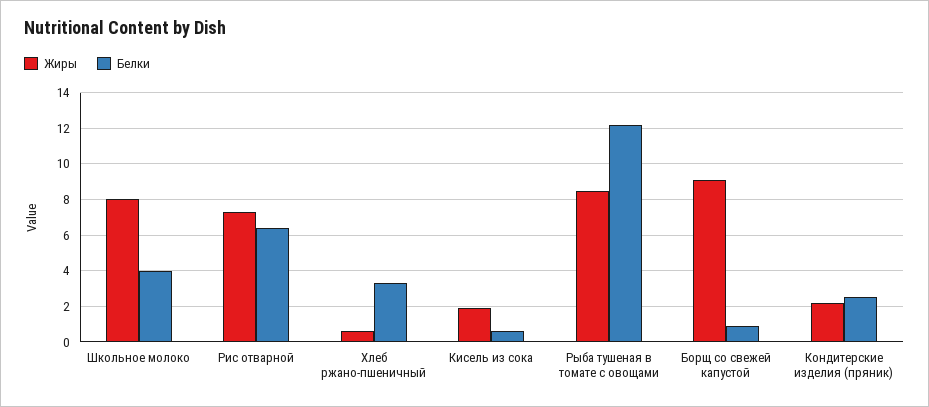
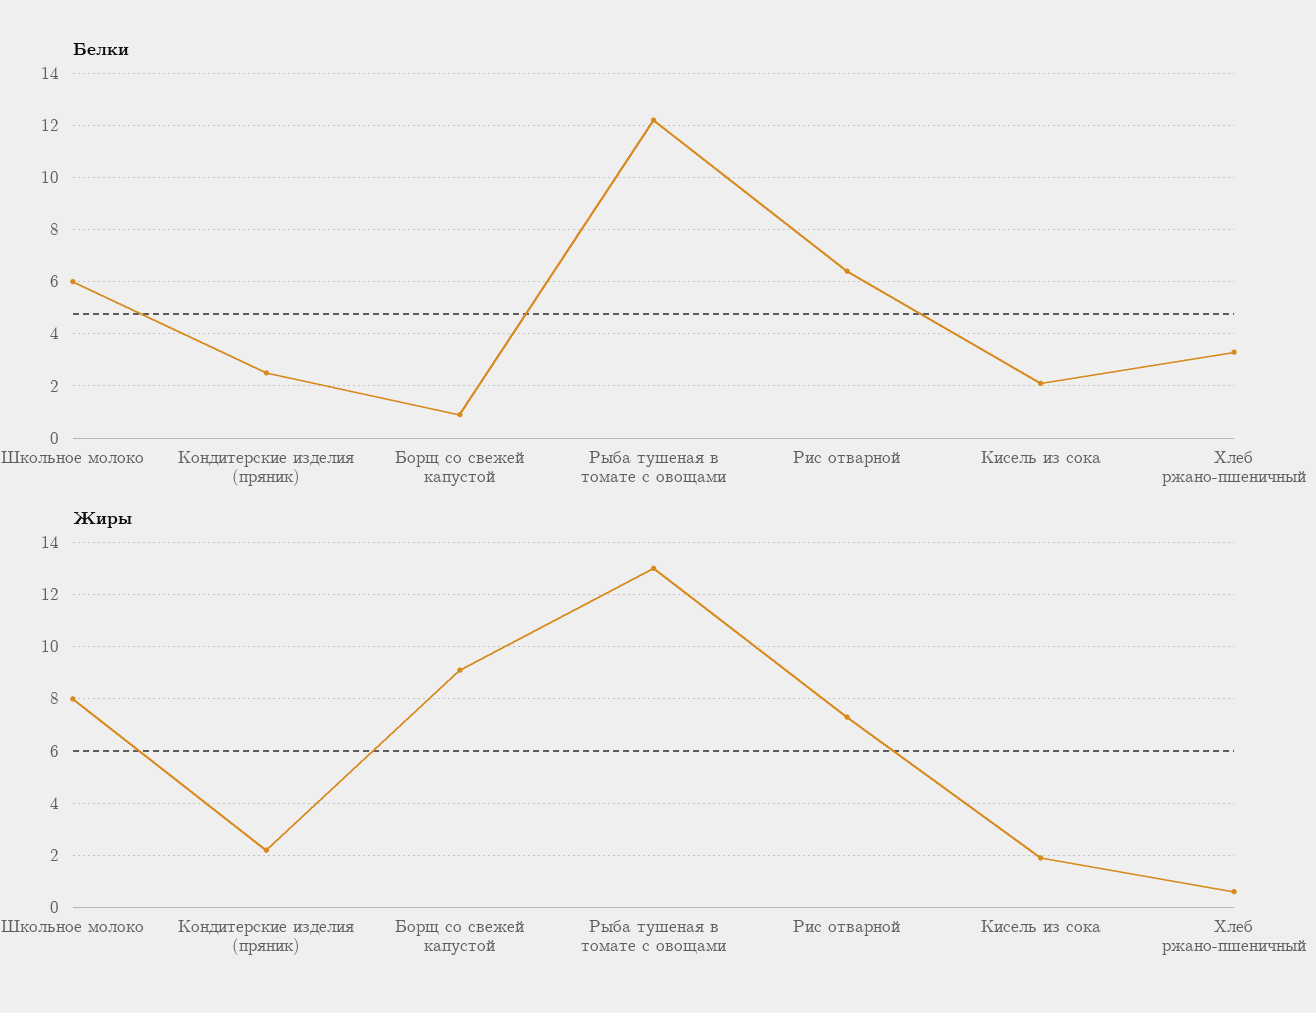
Белки, Школьное молоко: 4 -> 6
Белки, Кисель из сока: 0.5 -> 2
Жиры, Рыба тушеная в томате с овощами: 8.5 -> 13

